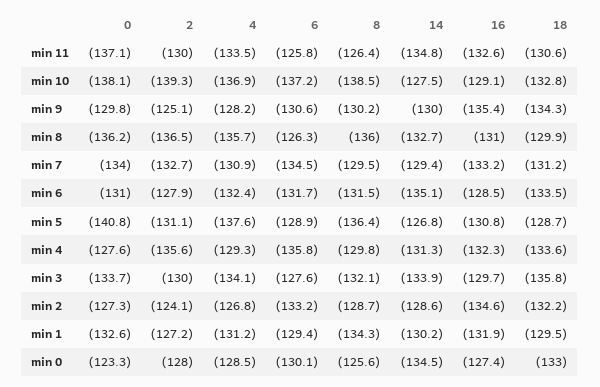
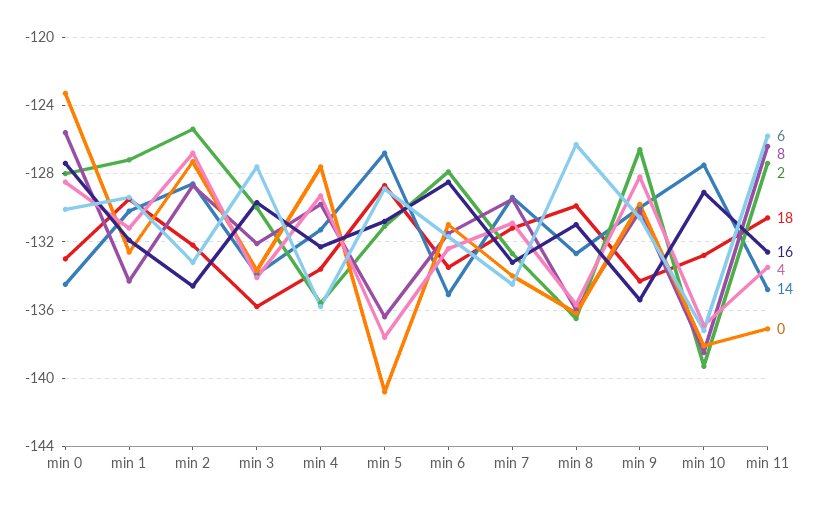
2, min 11: -130 -> -127.5
2, min 9: -125.1 -> -126.5
2, min 2: -124.1 -> -125.5

